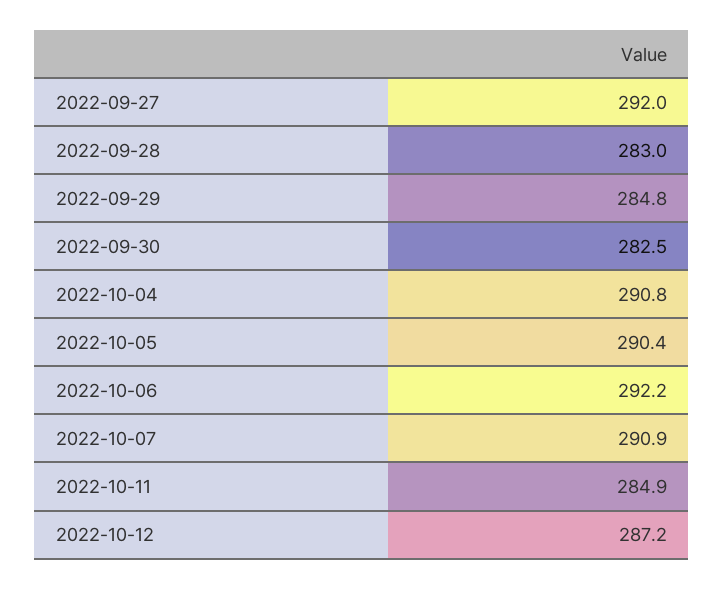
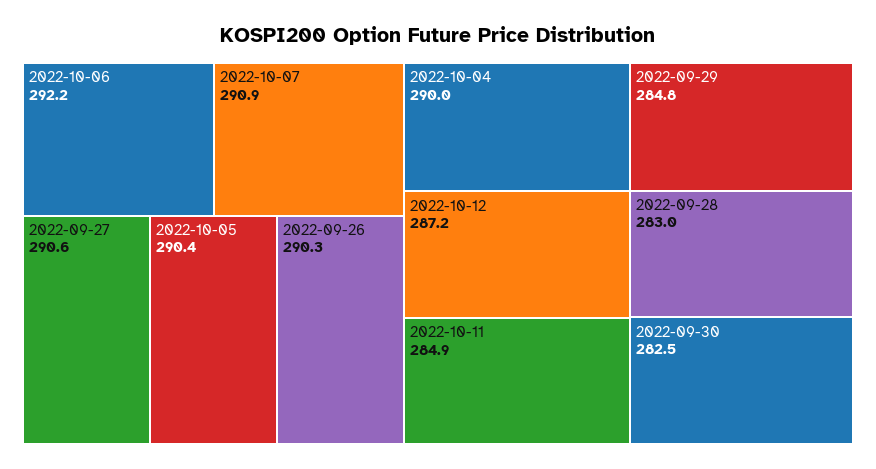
2022-09-27: 292 -> 290.6
2022-10-04: 290.8 -> 290
2022-09-26: none -> 290.3

